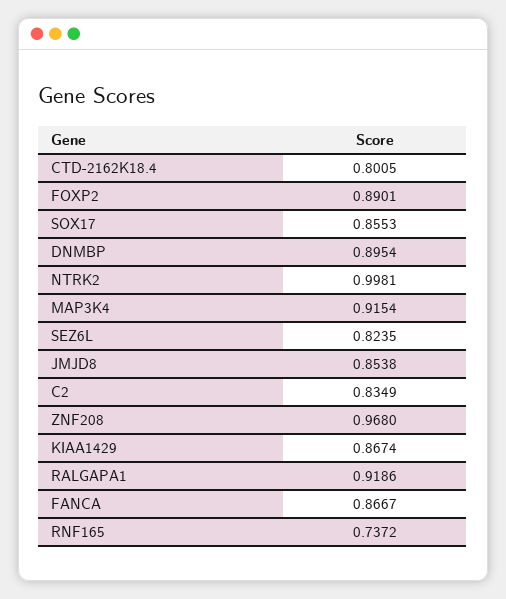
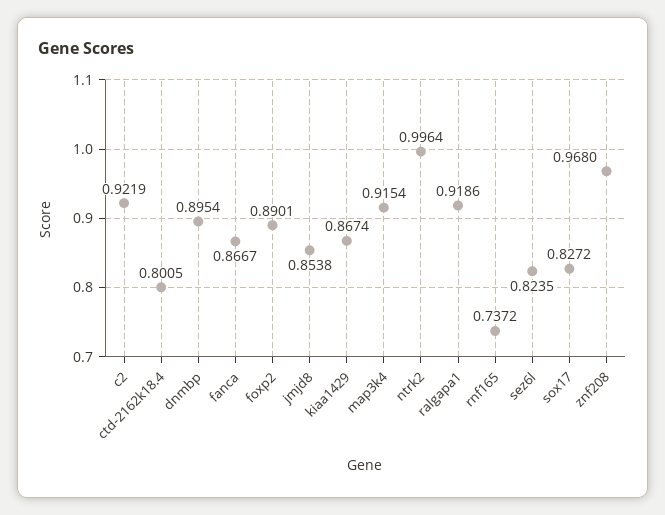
SOX17: 0.8553 -> 0.8272
NTRK2: 0.9981 -> 0.9964
C2: 0.8349 -> 0.9219

